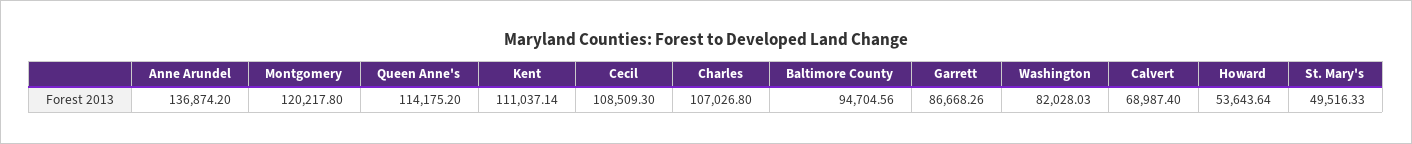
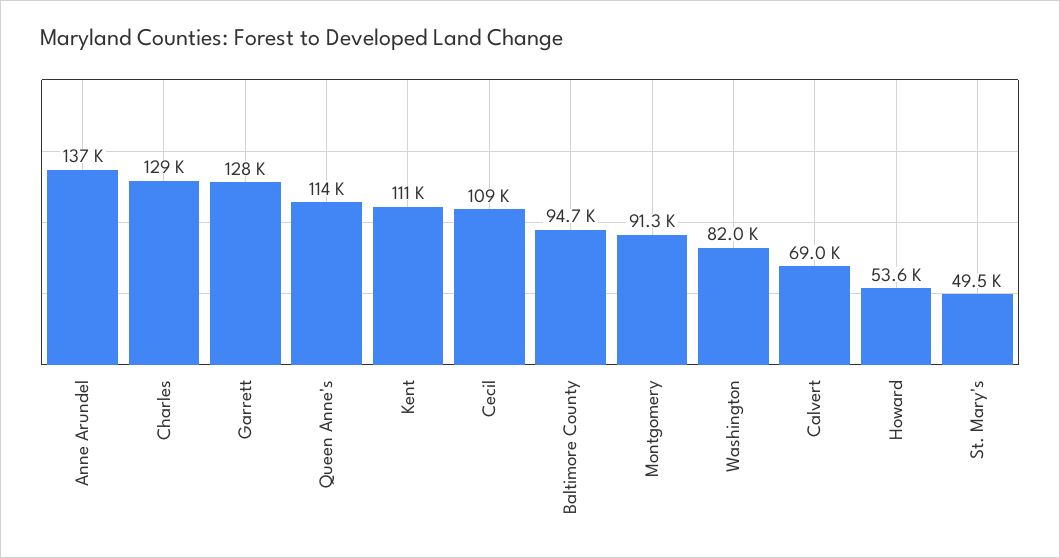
Montgomery: 120217.8 -> 91300
Charles: 107026.8 -> 129000
Garrett: 86668.26 -> 128000

